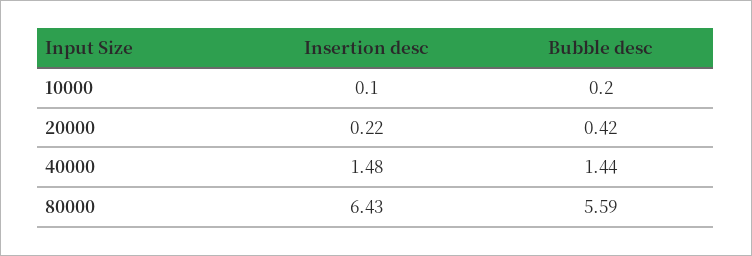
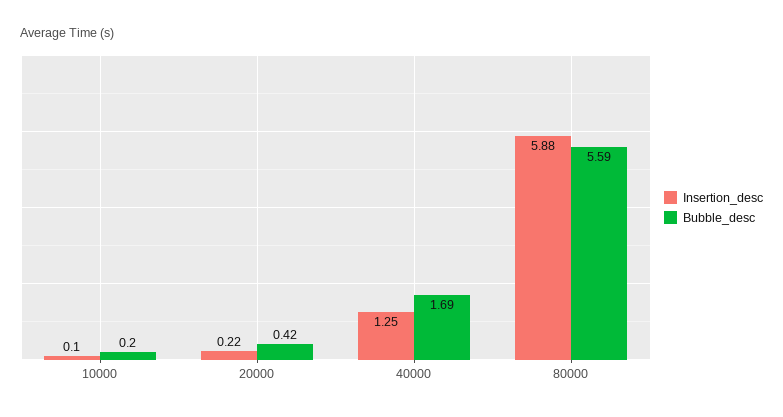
Insertion desc, 40000: 1.48 -> 1.25
Bubble desc, 40000: 1.44 -> 1.69
Insertion desc, 80000: 6.43 -> 5.88

